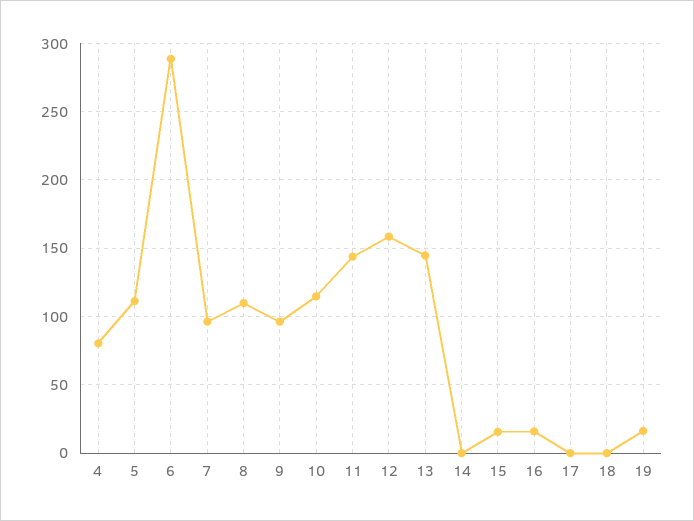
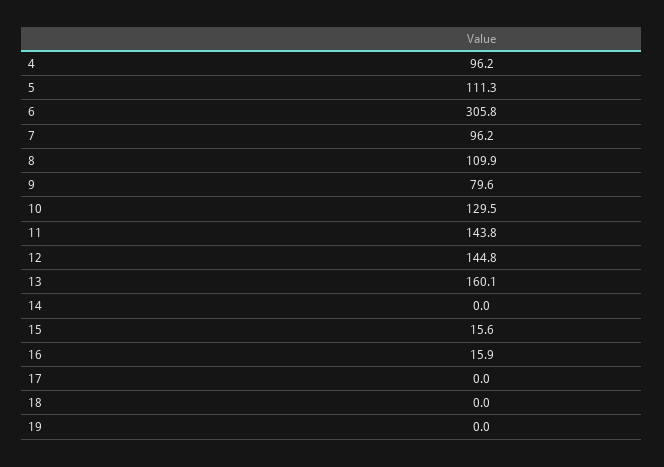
4: 80 -> 96.2
6: 290 -> 305.8
9: 95 -> 79.6
10: 115 -> 129.5
12: 160 -> 144.8
13: 145 -> 160.1
19: 15 -> 0

